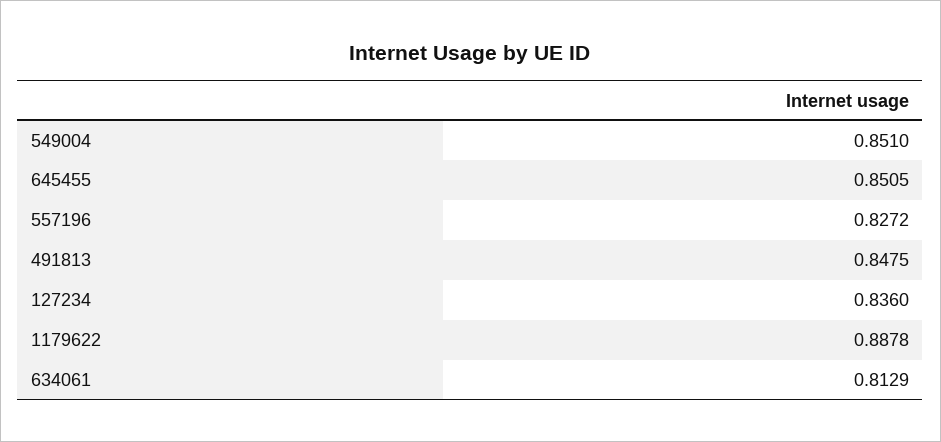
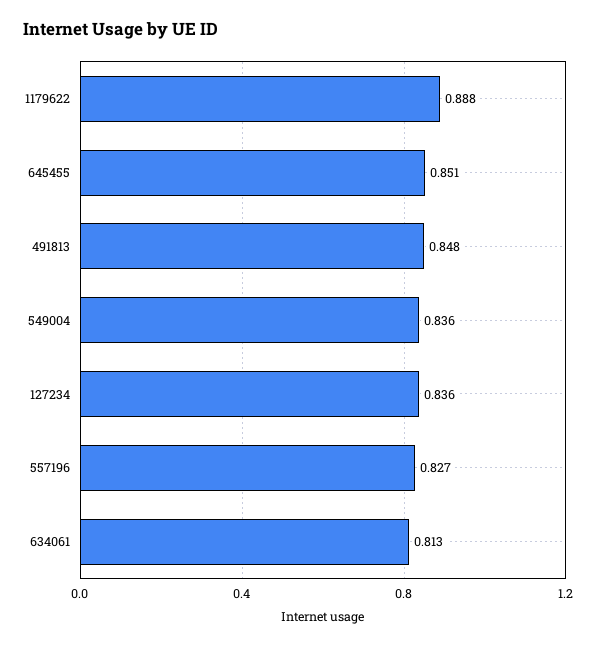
549004: 0.851 -> 0.836

